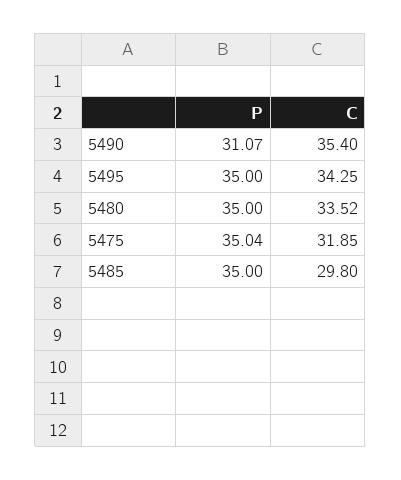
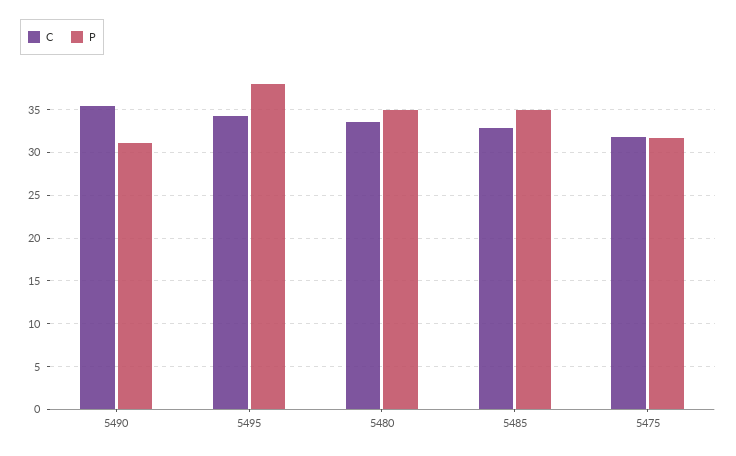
P, 5495: 35 -> 38
P, 5475: 35.04 -> 32
C, 5485: 29.8 -> 33

